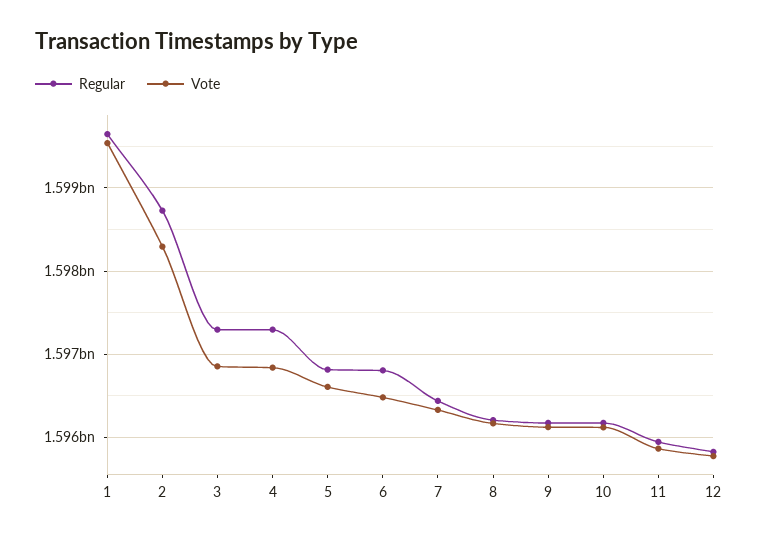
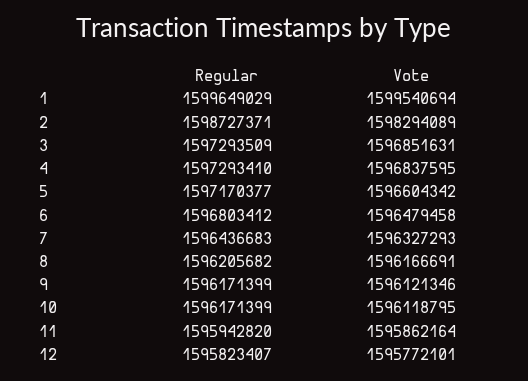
Regular, 5: 1596800000 -> 1597170377

